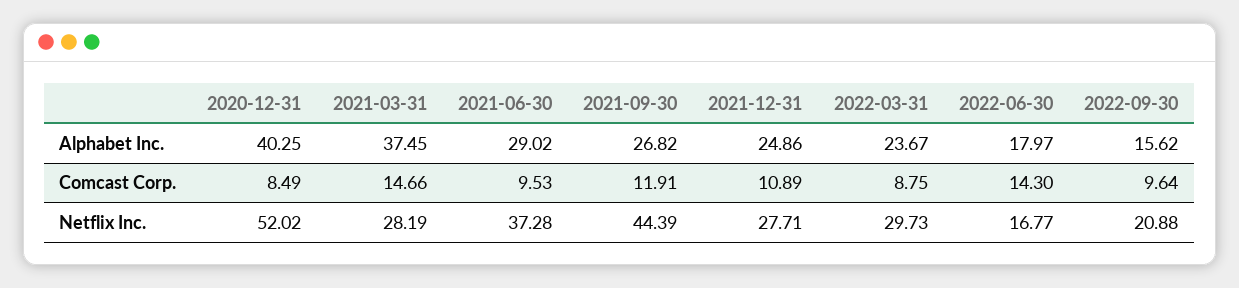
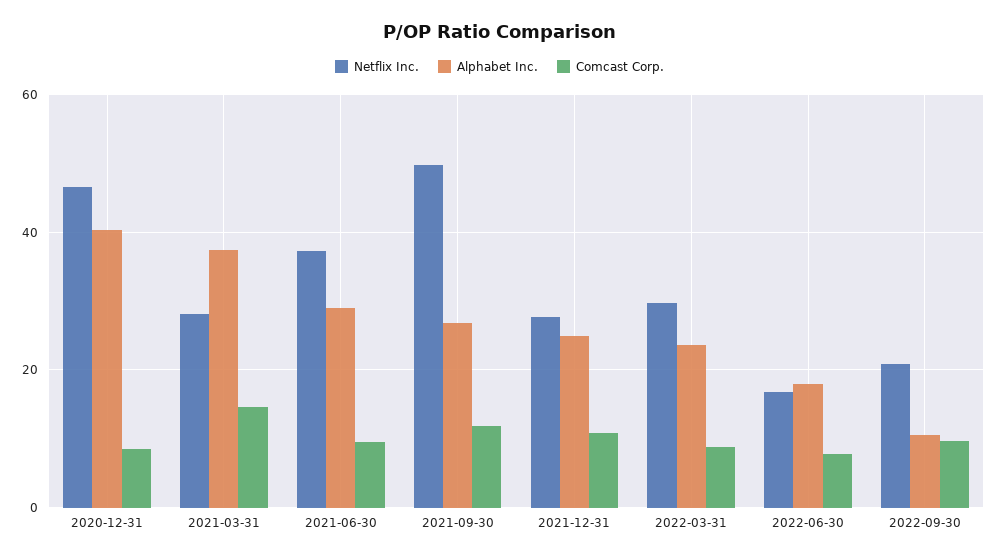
Alphabet Inc., 2022-09-30: 15.62 -> 10
Comcast Corp., 2022-06-30: 14.3 -> 8
Netflix Inc., 2020-12-31: 52.02 -> 46
Netflix Inc., 2021-09-30: 44.39 -> 50

